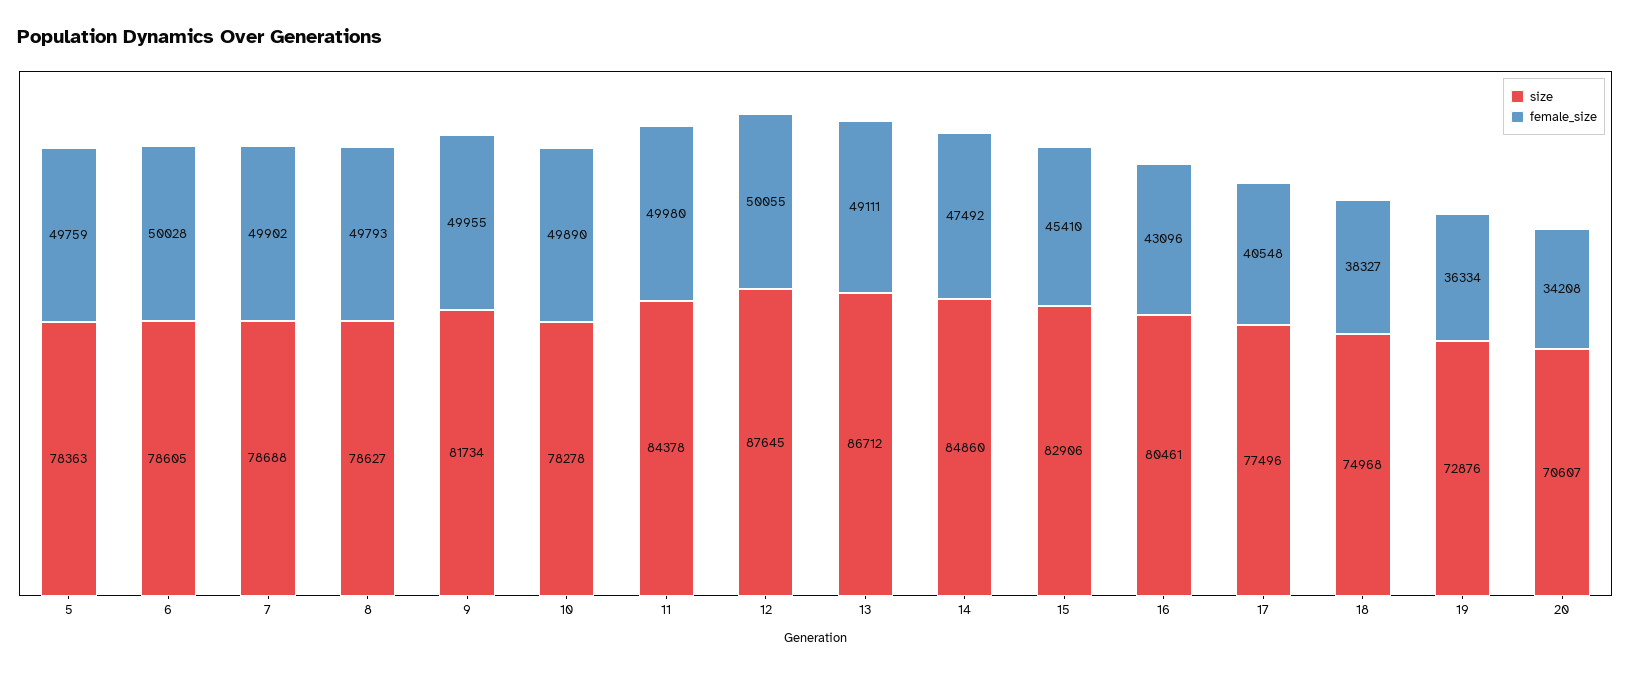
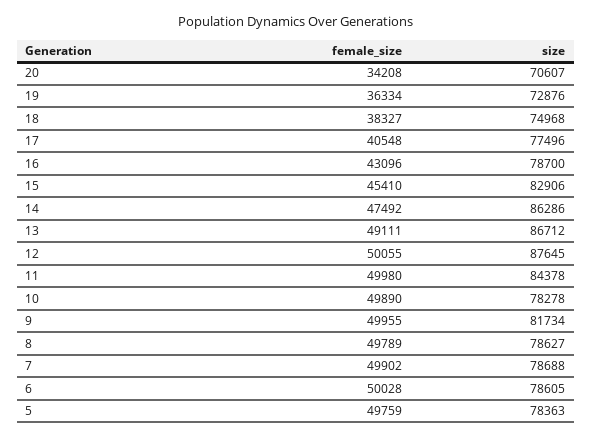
female_size, 8: 49793 -> 49789
size, 14: 84860 -> 86286
size, 16: 80461 -> 78700

